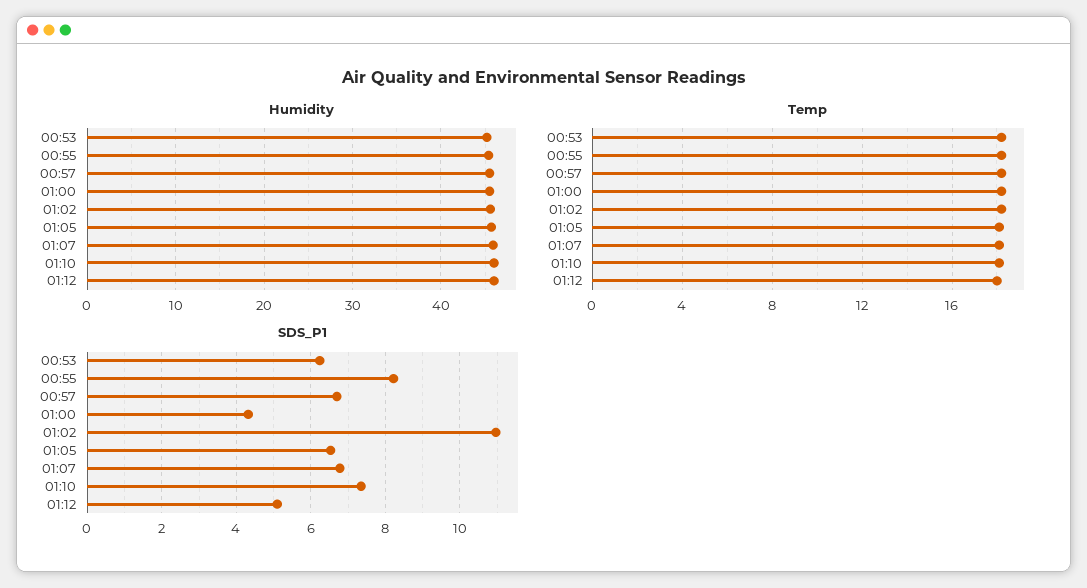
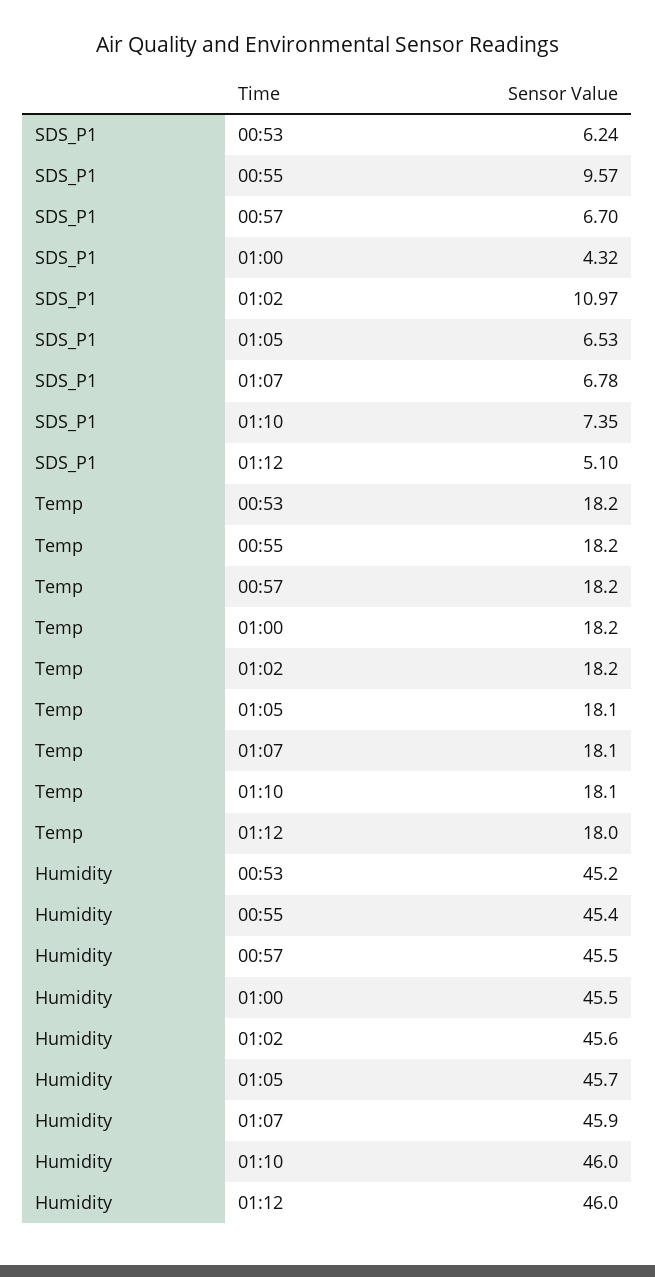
SDS_P1, 00:55: 8.2 -> 9.57

